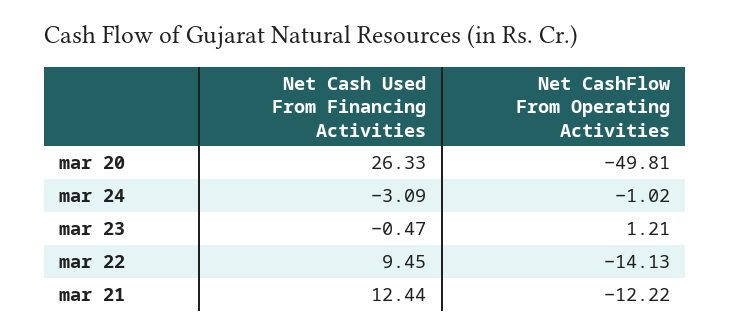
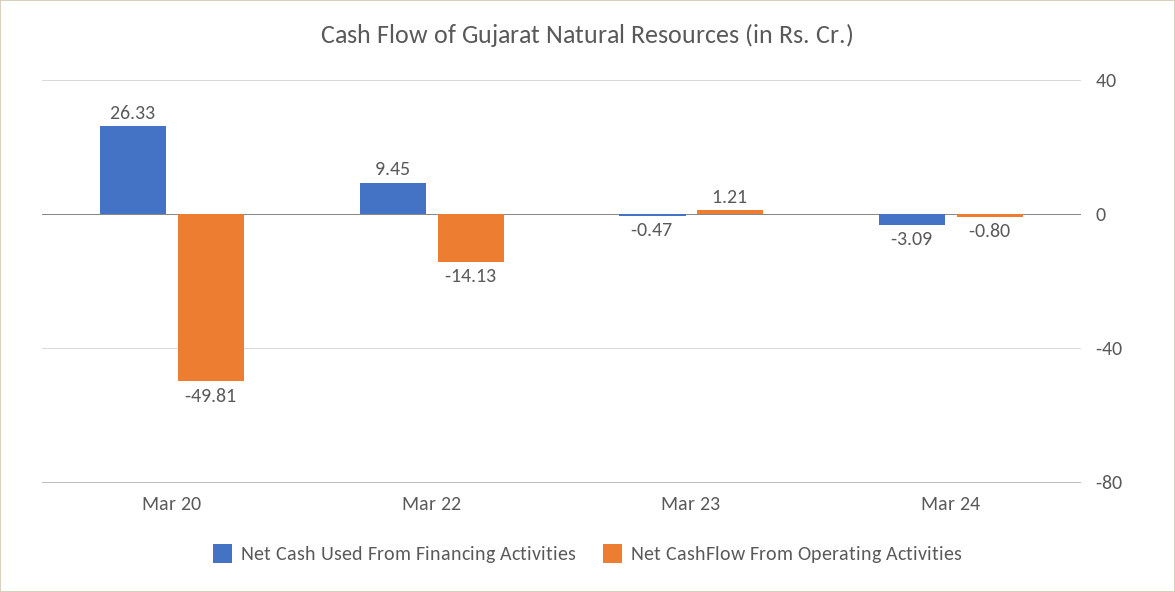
Net CashFlow From Operating Activities, mar 24: -1.02 -> -0.8
Net Cash Used From Financing Activities, mar 21: 12.44 -> none
Net CashFlow From Operating Activities, mar 21: -12.22 -> none

